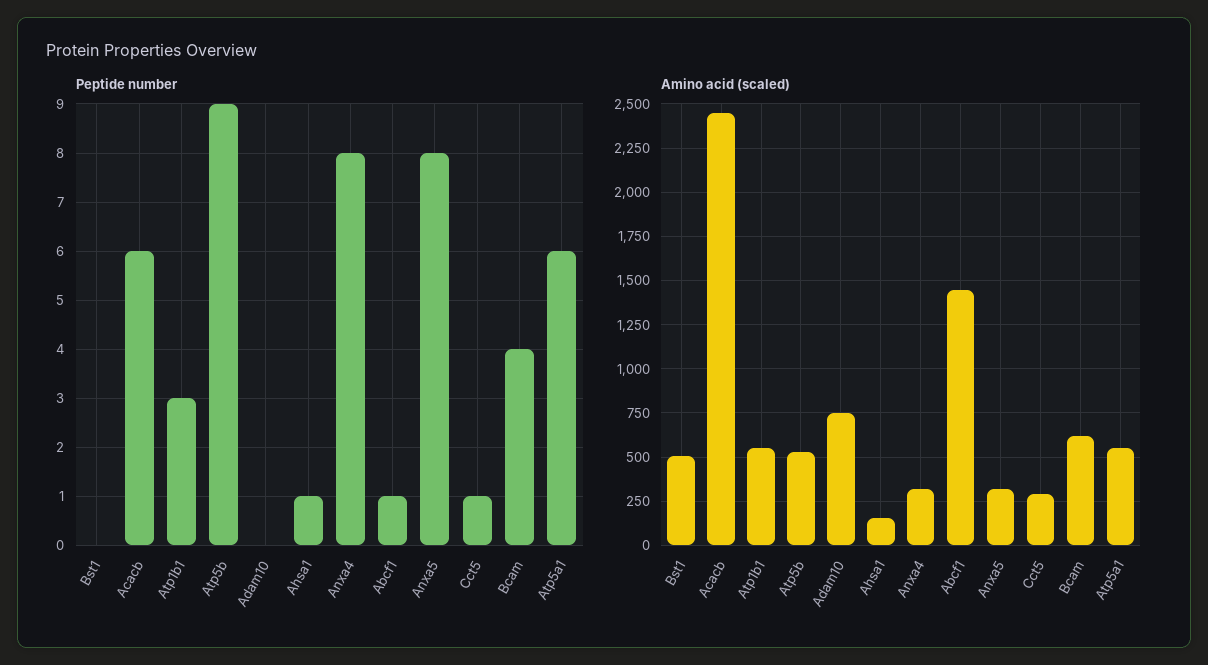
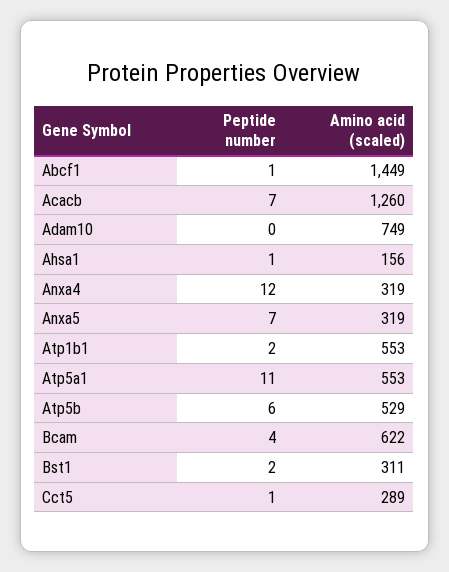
Peptide number, Bst1: 0 -> 2
Peptide number, Acacb: 6 -> 7
Peptide number, Atp1b1: 3 -> 2
Peptide number, Atp5b: 9 -> 6
Peptide number, Anxa4: 8 -> 12
Peptide number, Anxa5: 8 -> 7
Peptide number, Atp5a1: 6 -> 11
Amino acid (scaled), Bst1: 500 -> 311
Amino acid (scaled), Acacb: 2450 -> 1260

